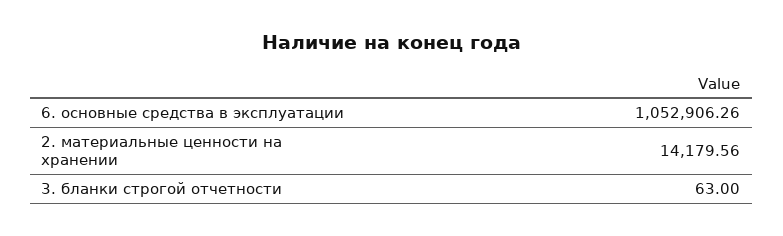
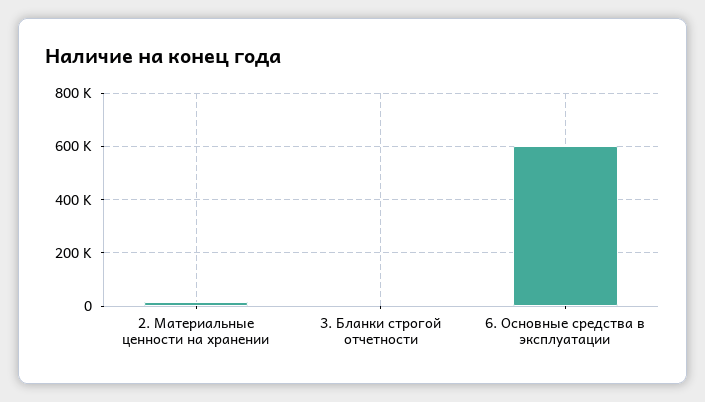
6. основные средства в эксплуатации: 1052906.26 -> 600000

